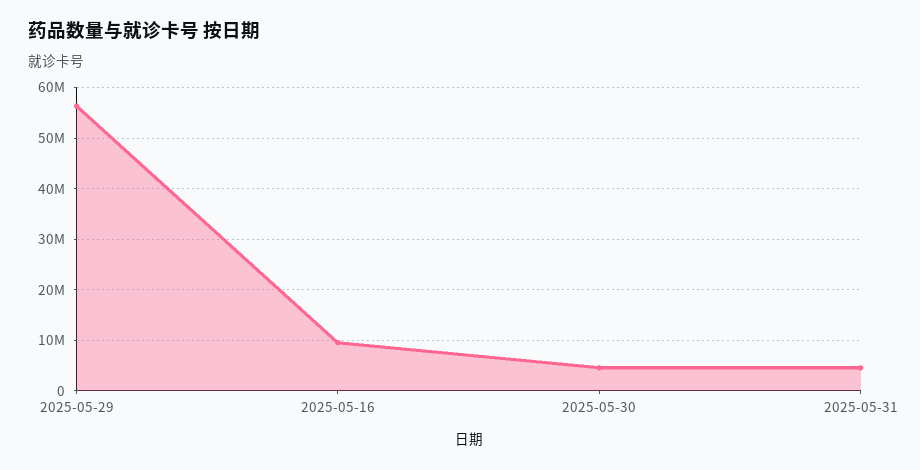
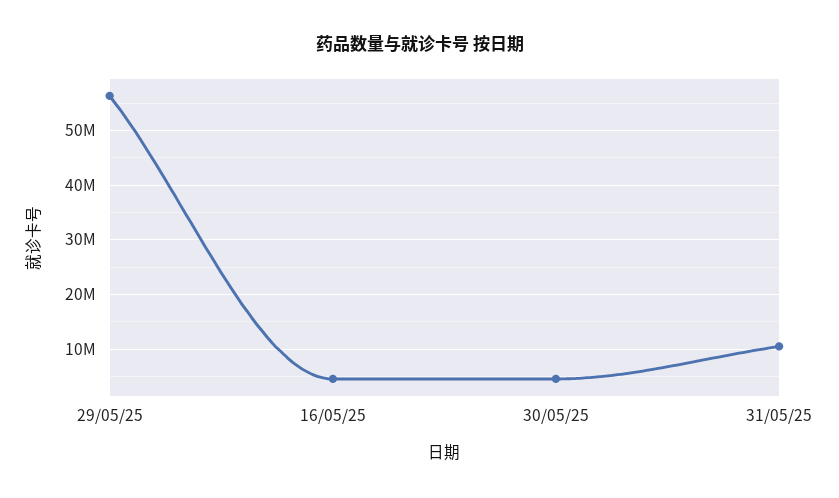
2025-05-16: 10000000 -> 4000000
2025-05-31: 4000000 -> 10000000

